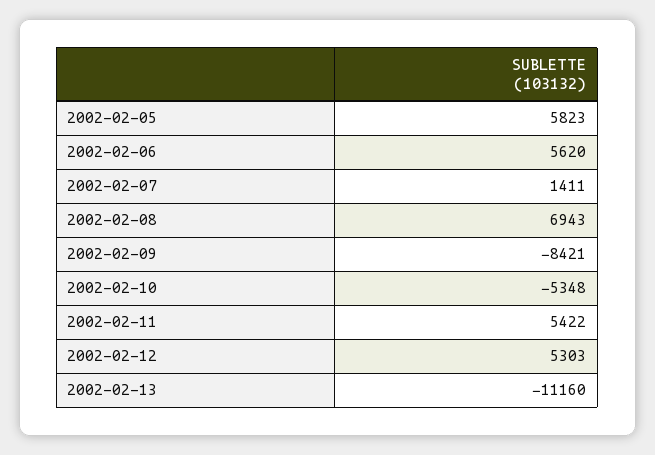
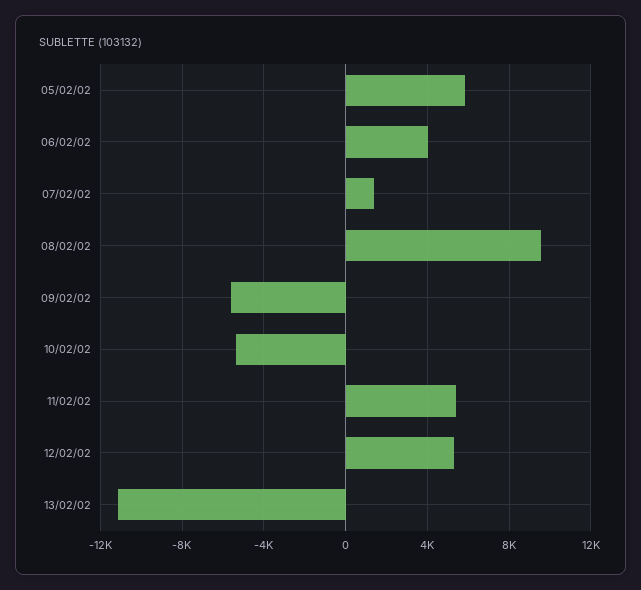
2002-02-06: 5620 -> 4000
2002-02-08: 6943 -> 9500
2002-02-09: -8421 -> -5500

